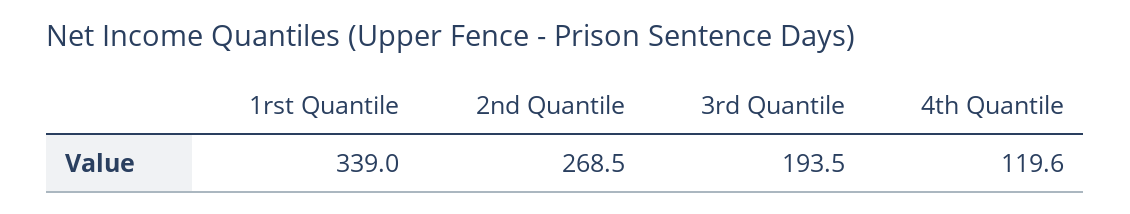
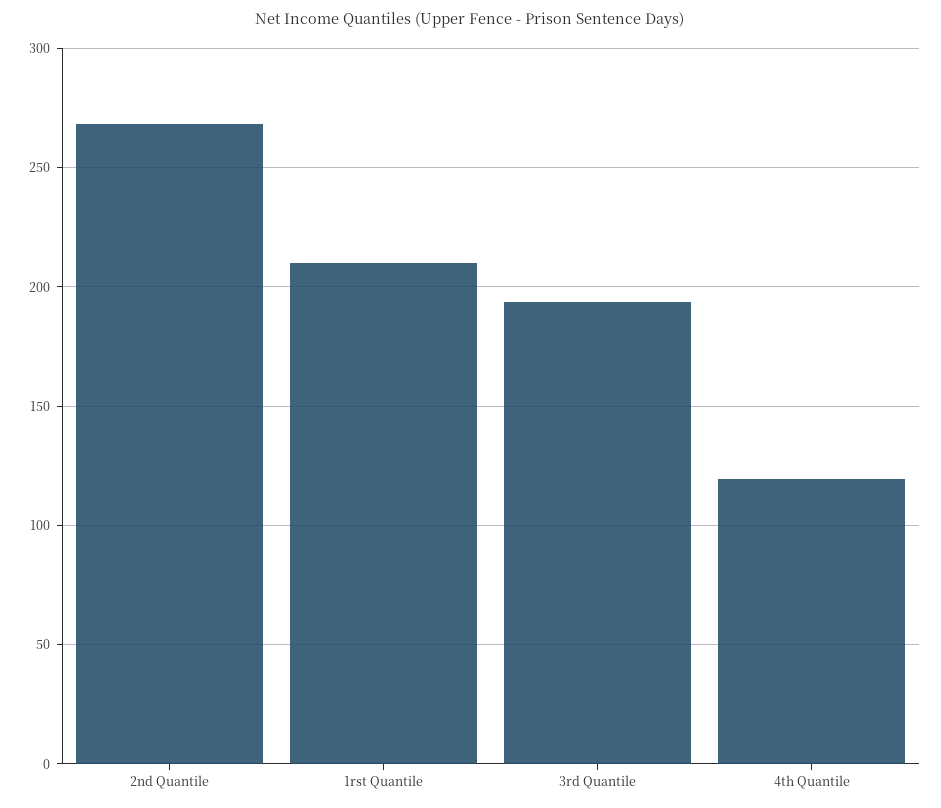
1rst Quantile: 339 -> 210

